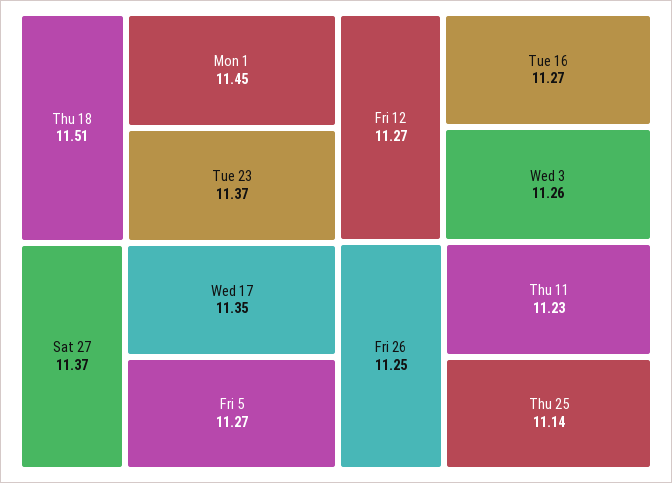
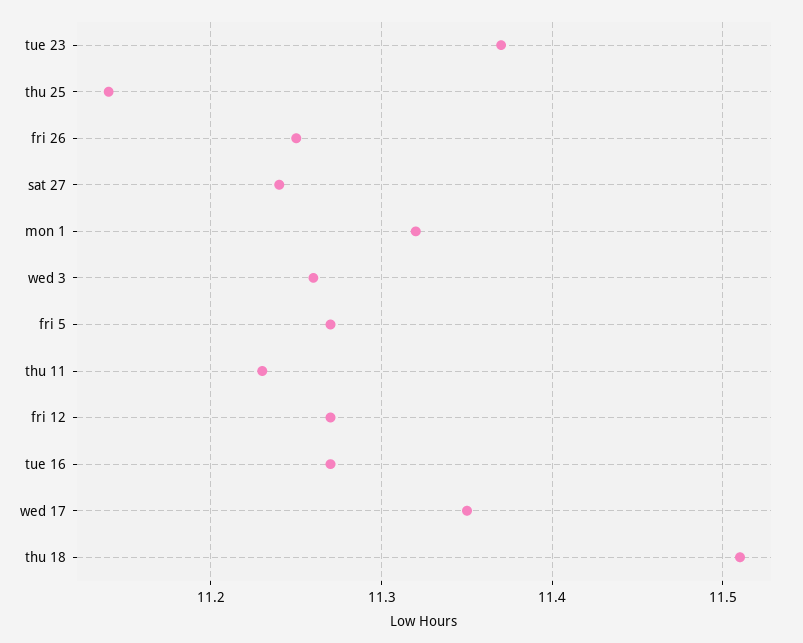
Mon 1: 11.45 -> 11.32
Sat 27: 11.37 -> 11.24

